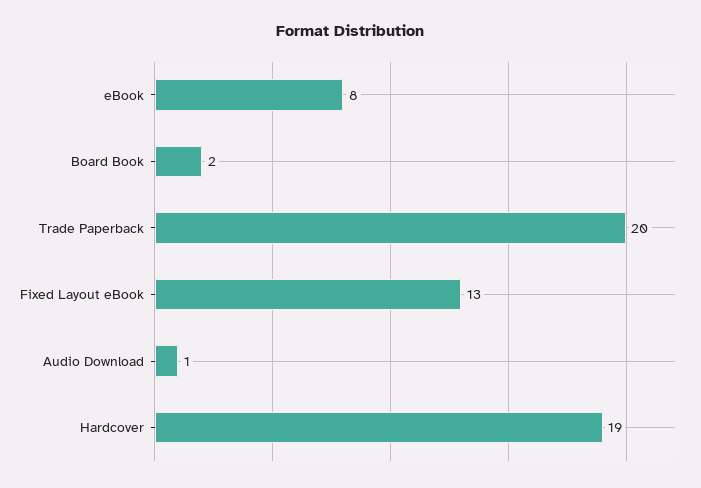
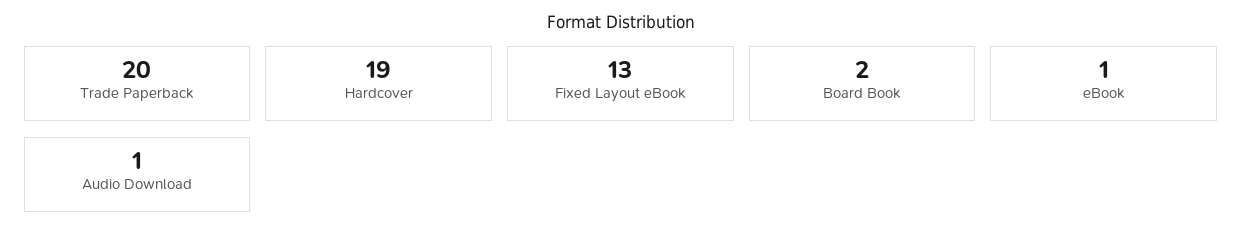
eBook: 8 -> 1

